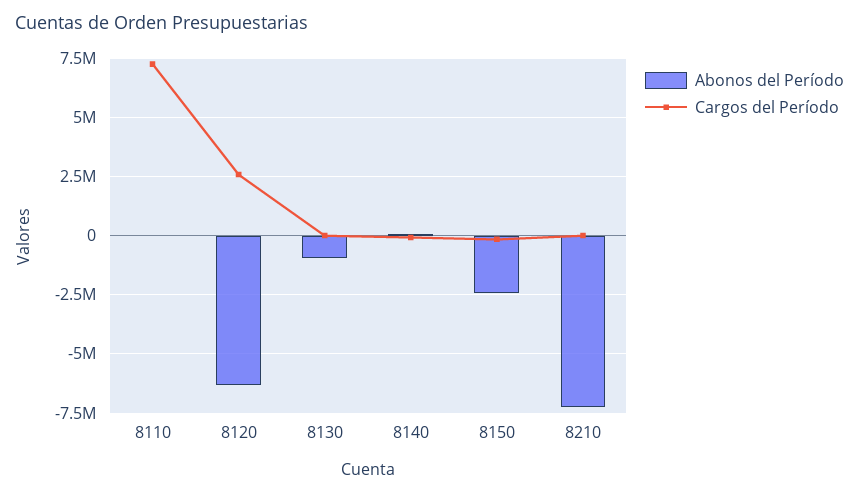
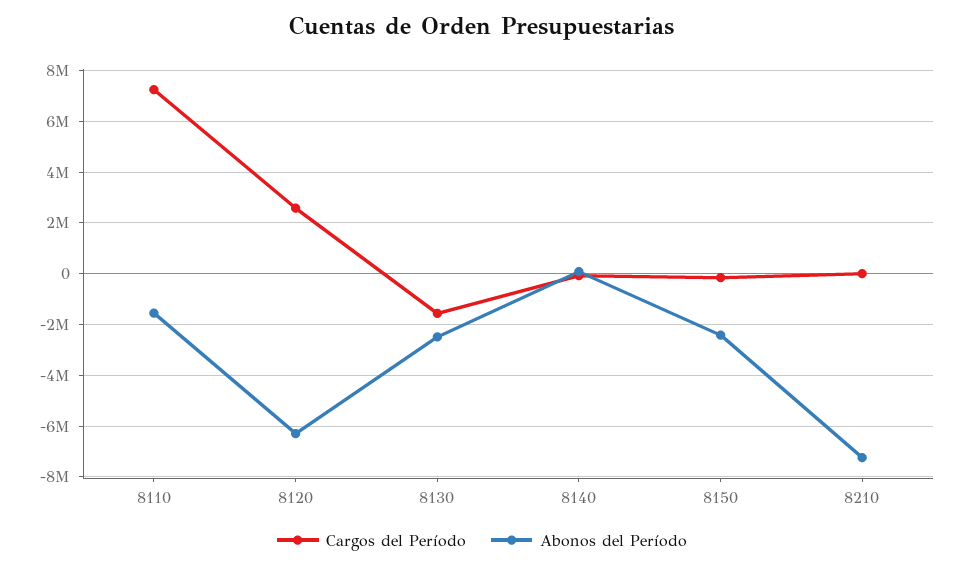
Abonos del Período, 8110: 0 -> -1500000
Abonos del Período, 8130: -1000000 -> -2500000
Cargos del Período, 8130: 0 -> -1500000

